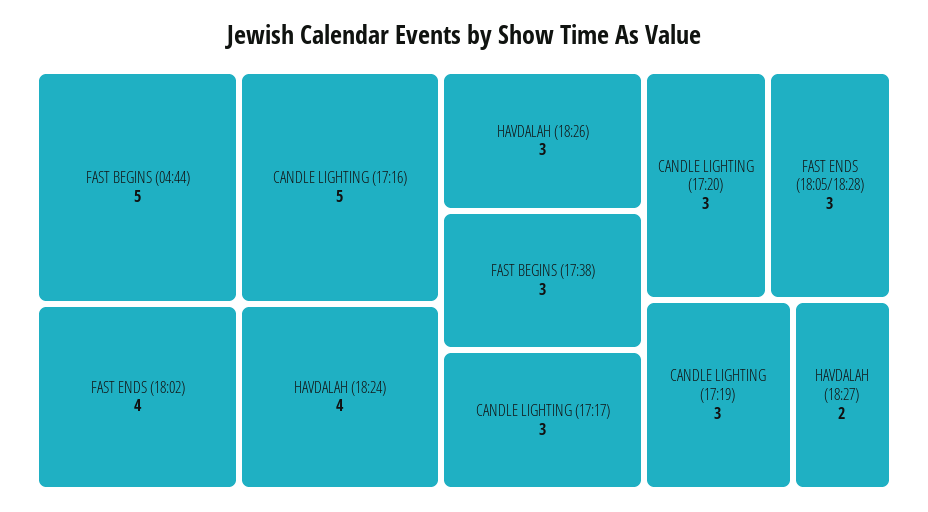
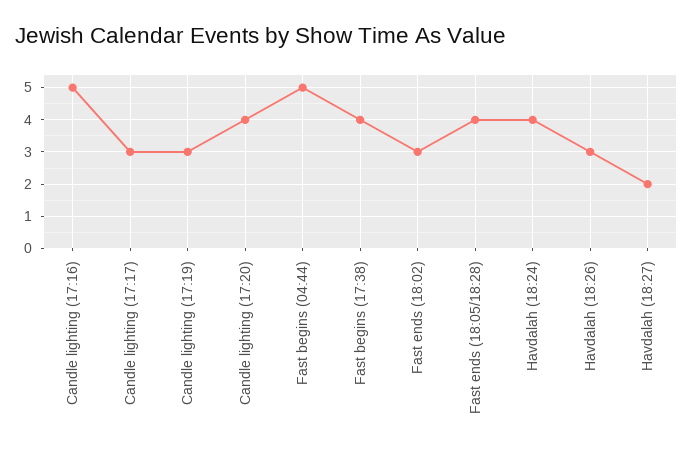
FAST ENDS (18:02): 4 -> 3
FAST BEGINS (17:38): 3 -> 4
CANDLE LIGHTING (17:20): 3 -> 4
FAST ENDS (18:05/18:28): 3 -> 4

